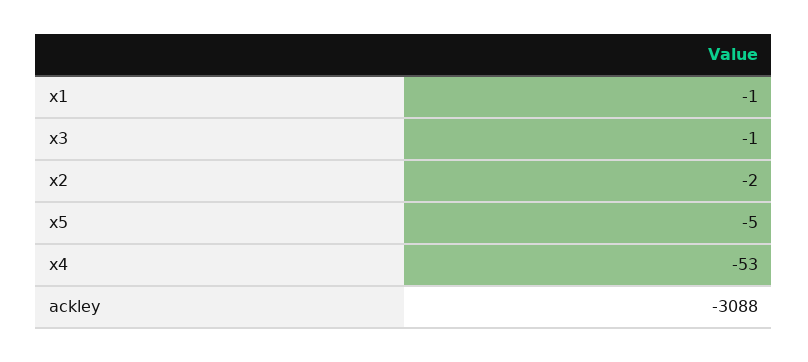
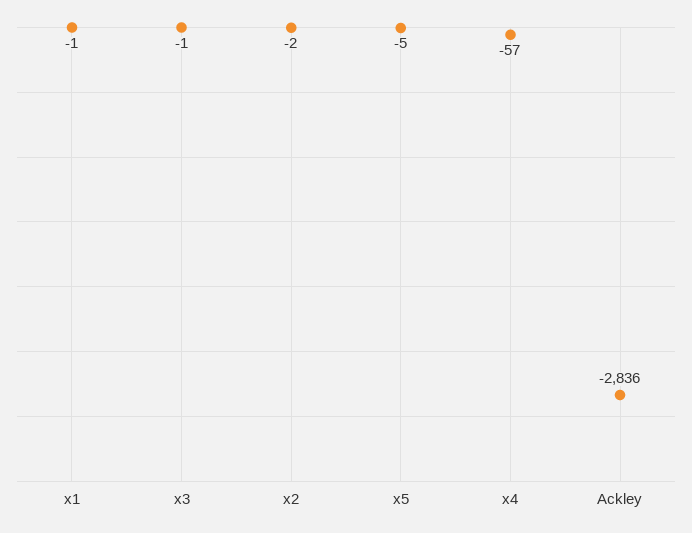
x4: -53 -> -57
ackley: -3088 -> -2836

